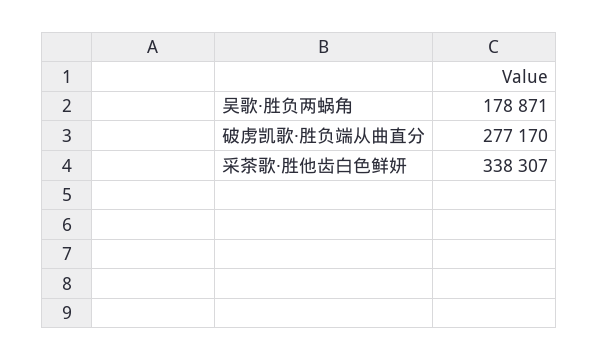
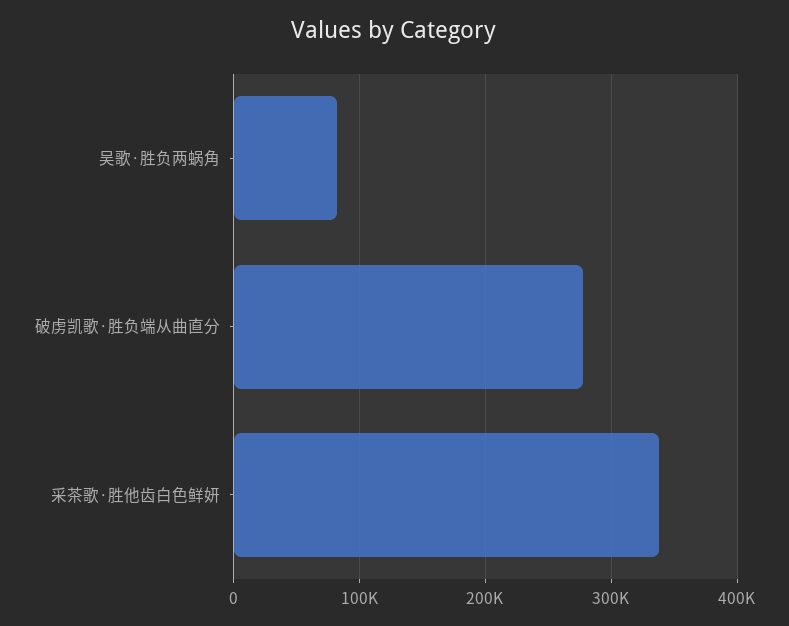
吴歌·胜负两蜗角: 178871 -> 80000

